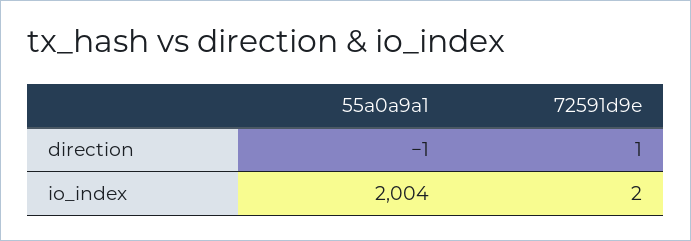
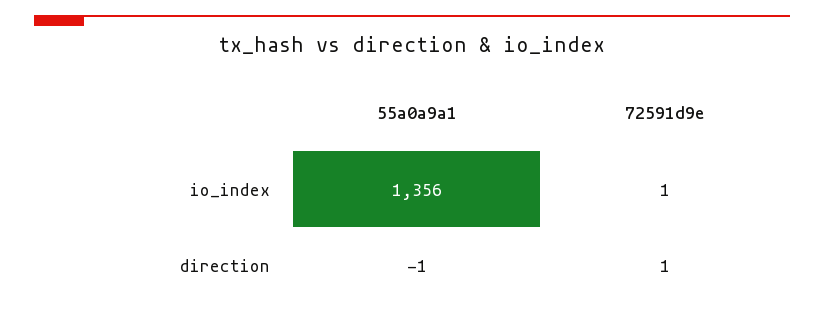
55a0a9a1, io_index: 2004 -> 1356
72591d9e, io_index: 2 -> 1

